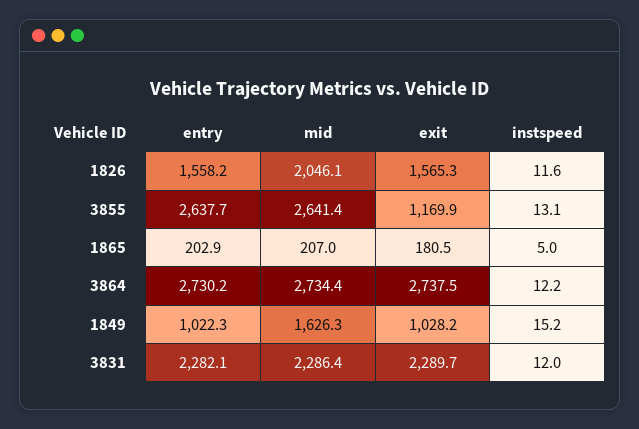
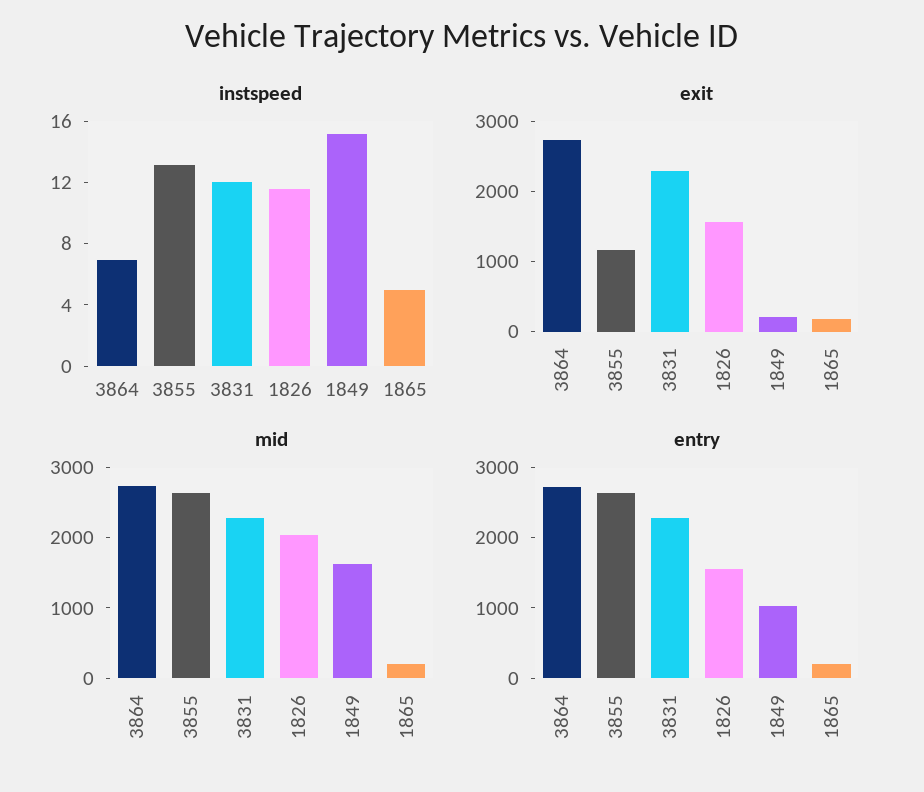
instspeed, 3864: 12.2 -> 7
exit, 1849: 1028.2 -> 200

